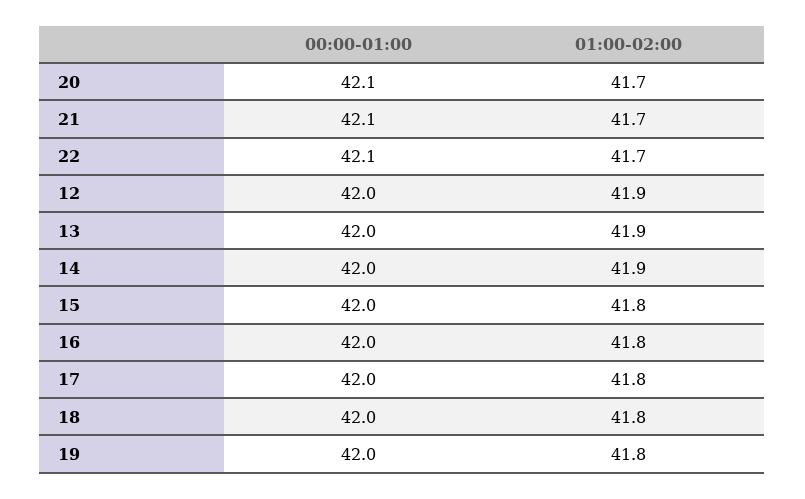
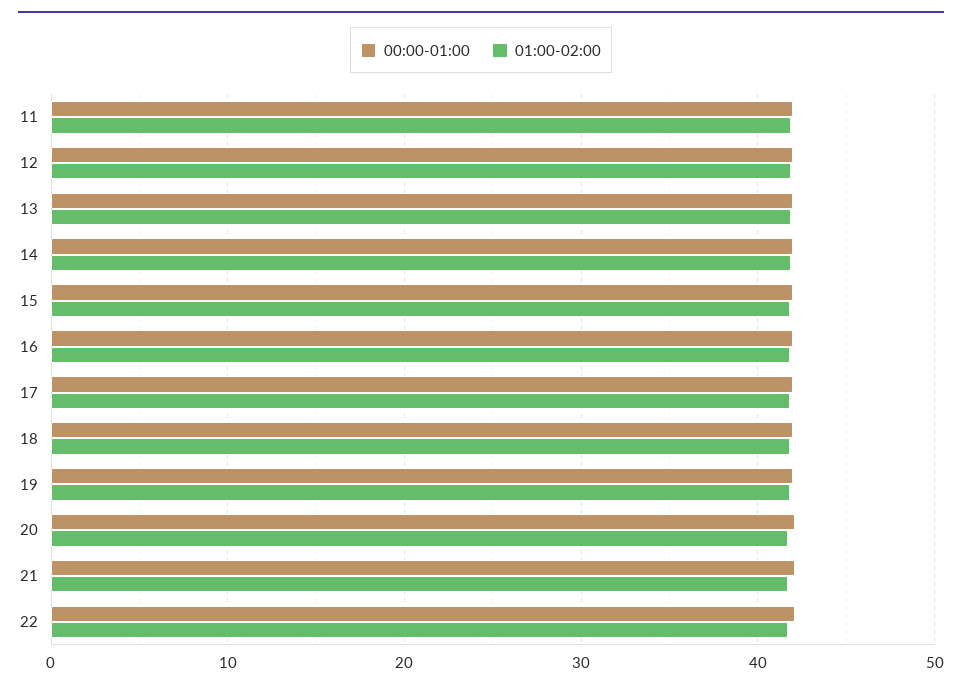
00:00-01:00, 11: none -> 42
01:00-02:00, 11: none -> 42

